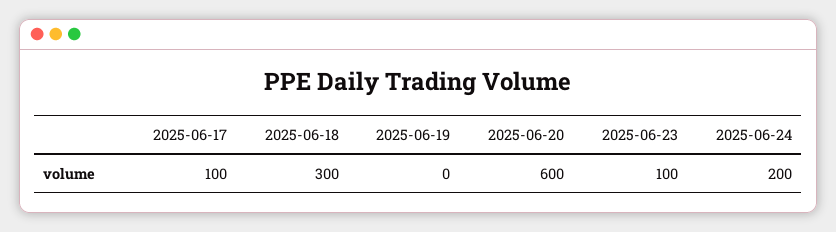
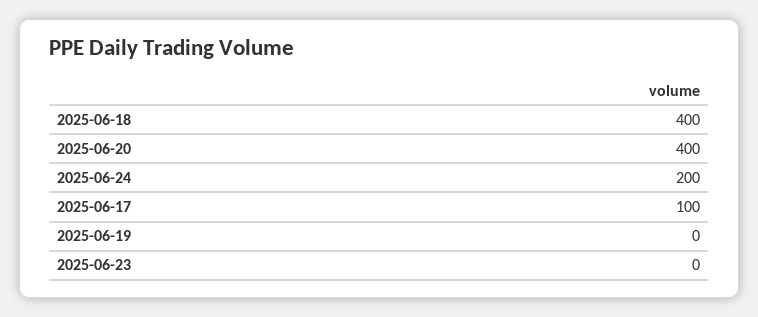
2025-06-18: 300 -> 400
2025-06-20: 600 -> 400
2025-06-23: 100 -> 0

